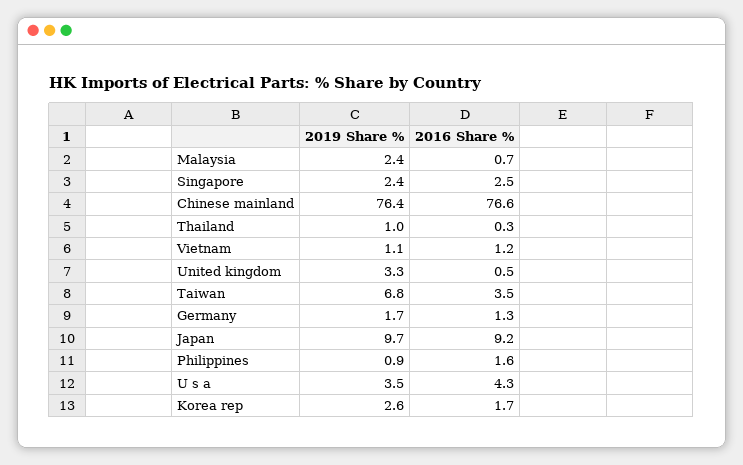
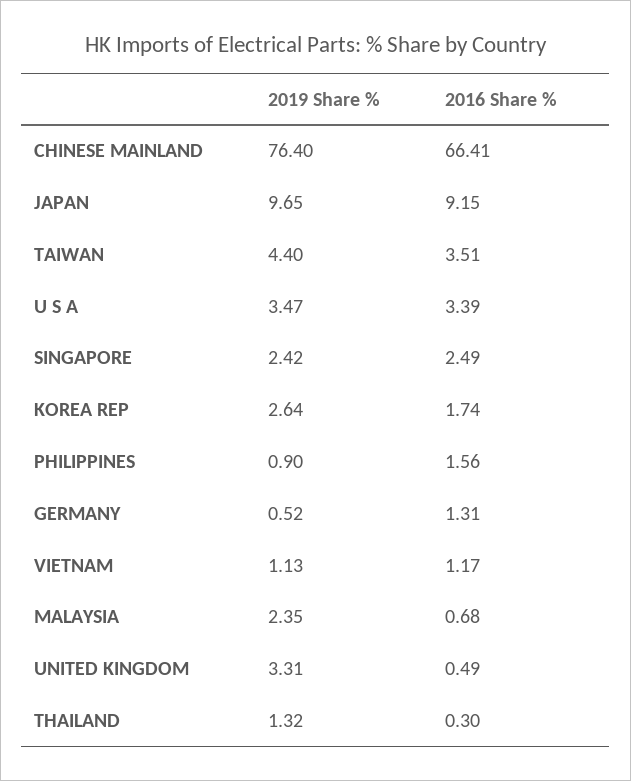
2016 Share %, Chinese mainland: 76.6 -> 66.41
2019 Share %, Thailand: 1 -> 1.32
2019 Share %, Taiwan: 6.8 -> 4.4
2019 Share %, Germany: 1.7 -> 0.52
2016 Share %, U s a: 4.3 -> 3.39

